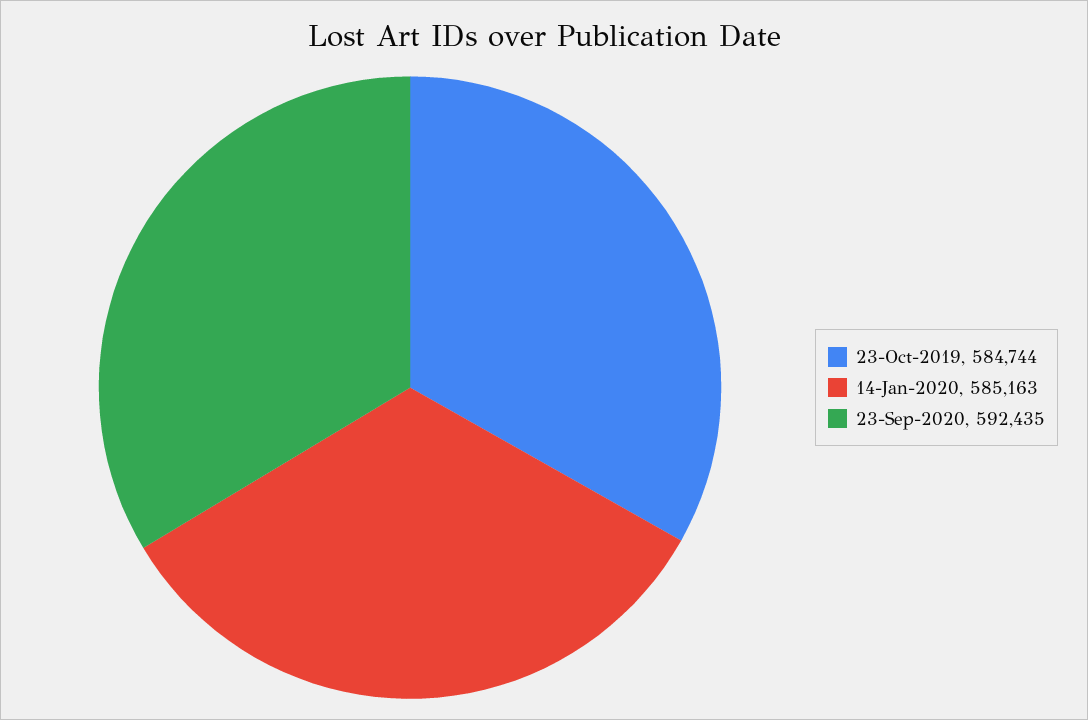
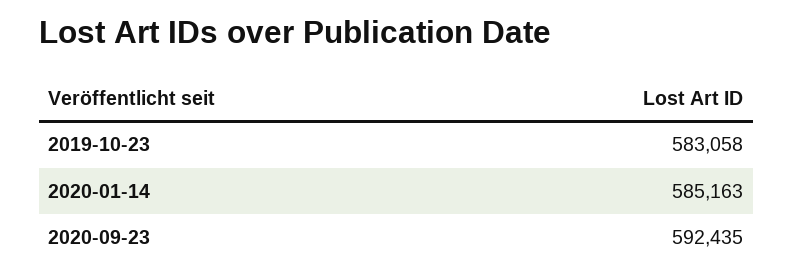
23-Oct-2019: 584744 -> 583058

